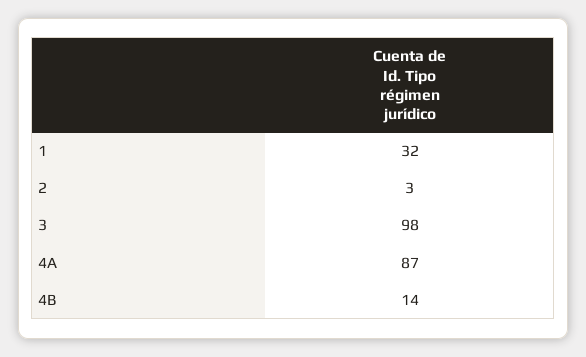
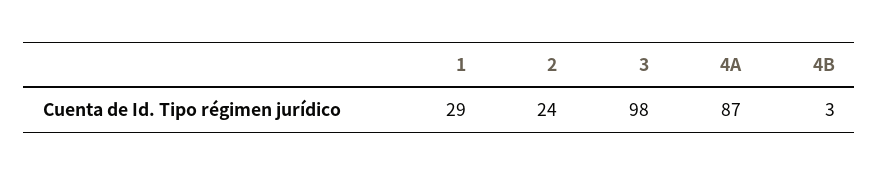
1: 32 -> 29
2: 3 -> 24
4B: 14 -> 3

